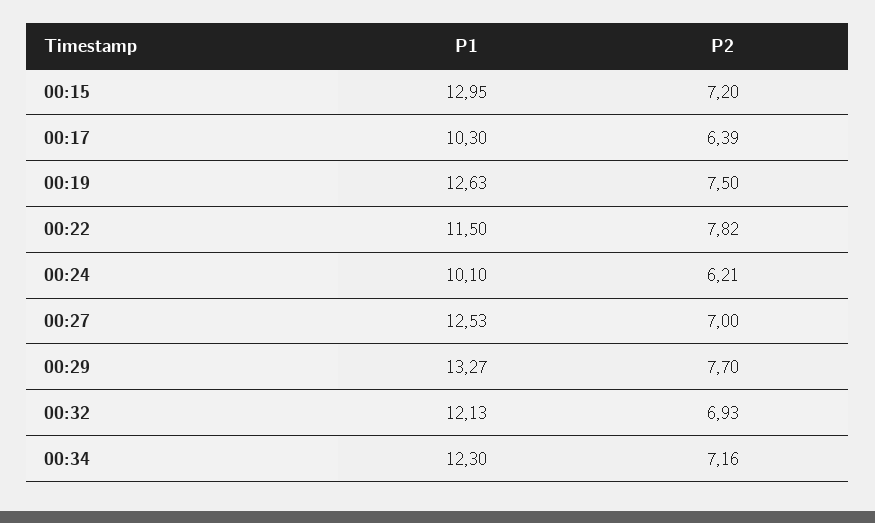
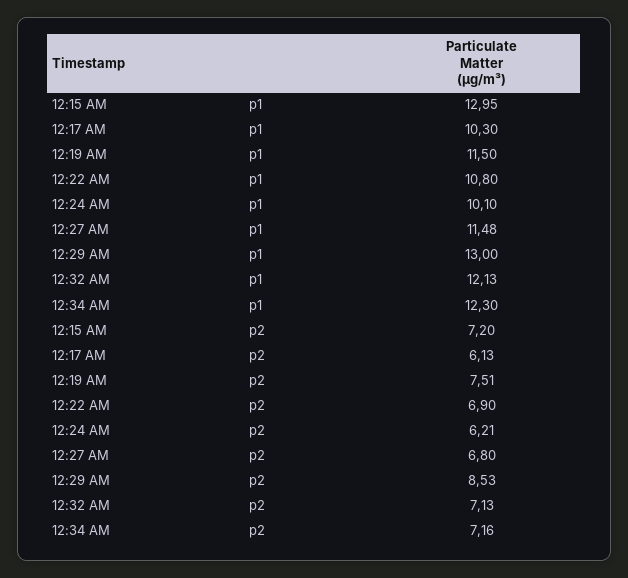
P2, 00:17: 6.39 -> 6.13
P1, 00:19: 12.63 -> 11.5
P2, 00:19: 7.5 -> 7.51
P1, 00:22: 11.5 -> 10.8
P2, 00:22: 7.82 -> 6.9
P1, 00:27: 12.53 -> 11.48
P2, 00:27: 7 -> 6.8
P1, 00:29: 13.27 -> 13
P2, 00:29: 7.7 -> 8.53
P2, 00:32: 6.93 -> 7.13

